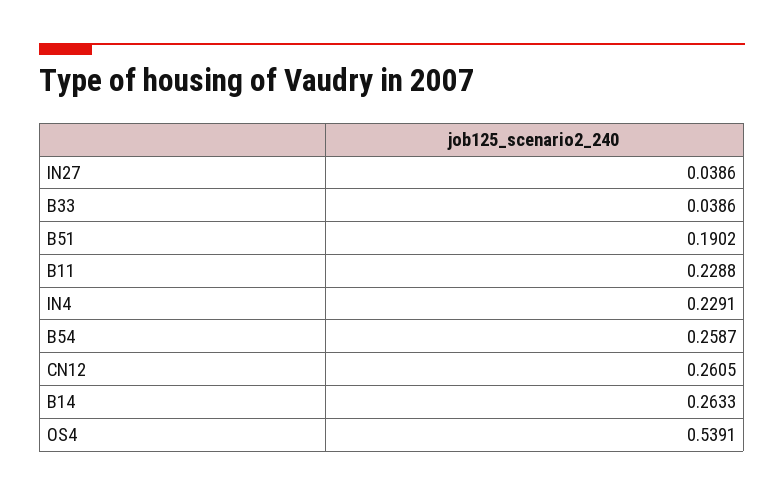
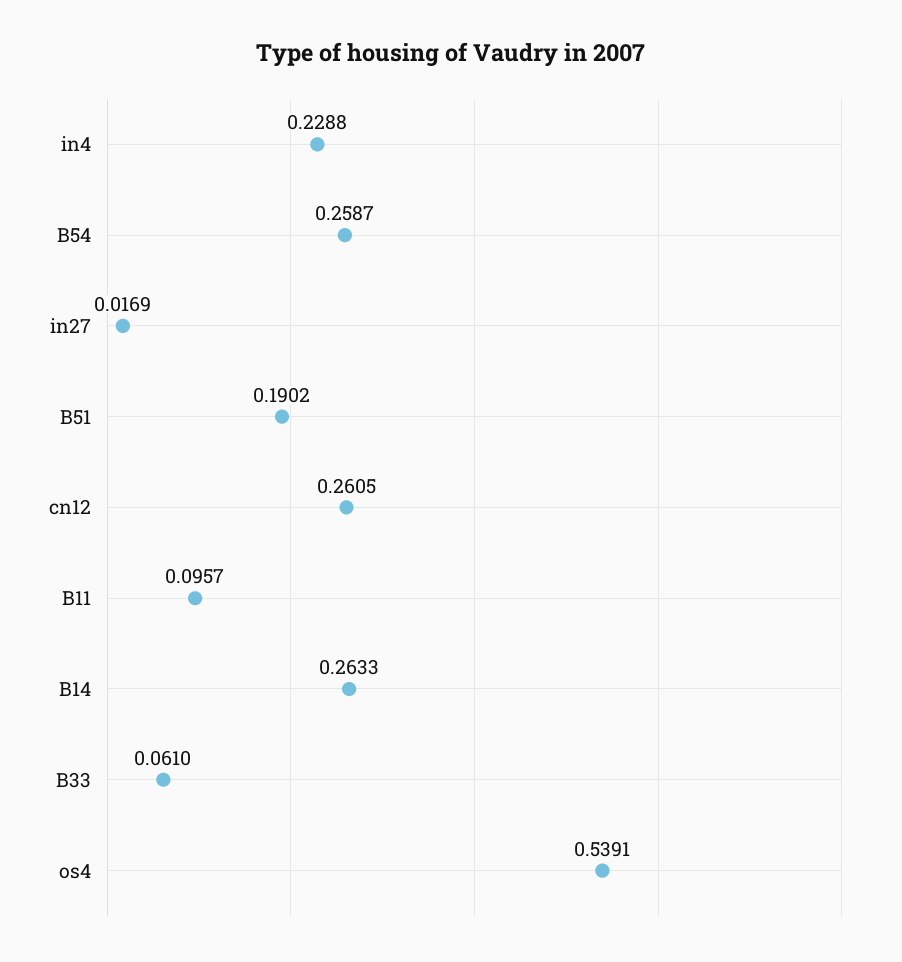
IN27: 0.0386 -> 0.0169
B33: 0.0386 -> 0.061
B11: 0.2288 -> 0.0957
IN4: 0.2291 -> 0.2288

